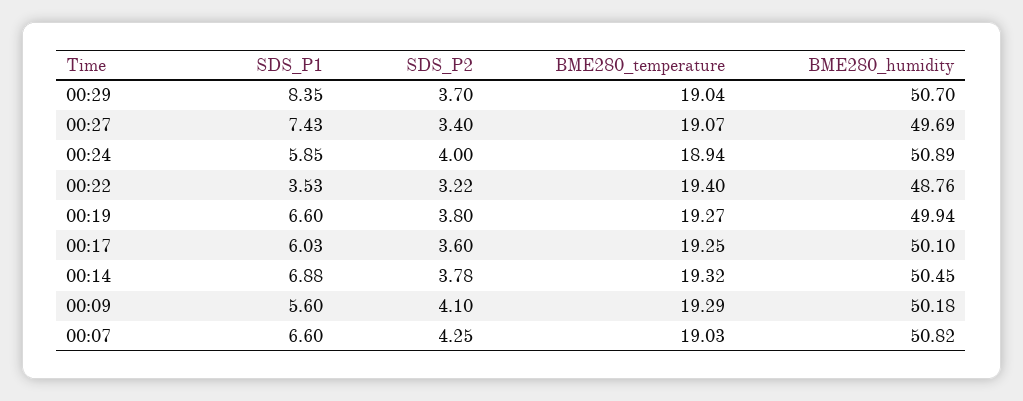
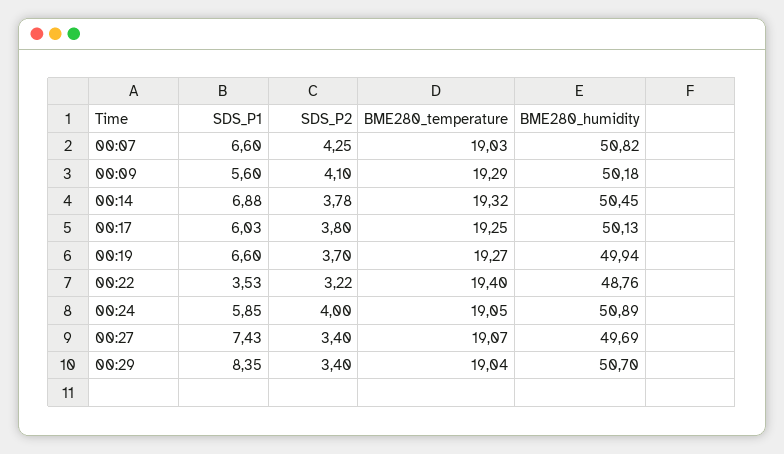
SDS_P2, 00:29: 3.7 -> 3.4
BME280_temperature, 00:24: 18.94 -> 19.05
SDS_P2, 00:19: 3.8 -> 3.7
SDS_P2, 00:17: 3.6 -> 3.8
BME280_humidity, 00:17: 50.1 -> 50.13

